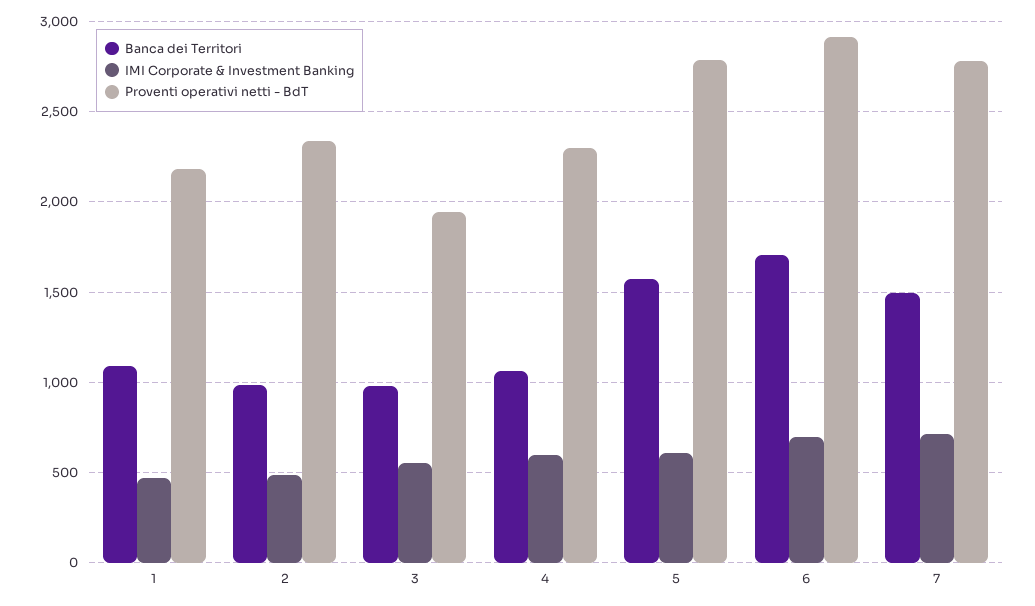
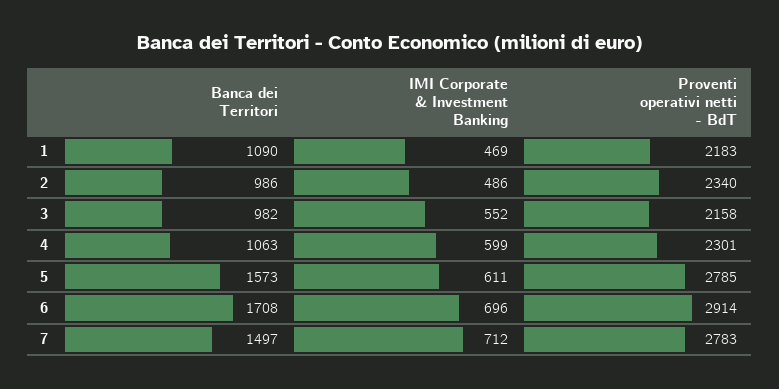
Proventi operativi netti - BdT, 3: 1950 -> 2158

